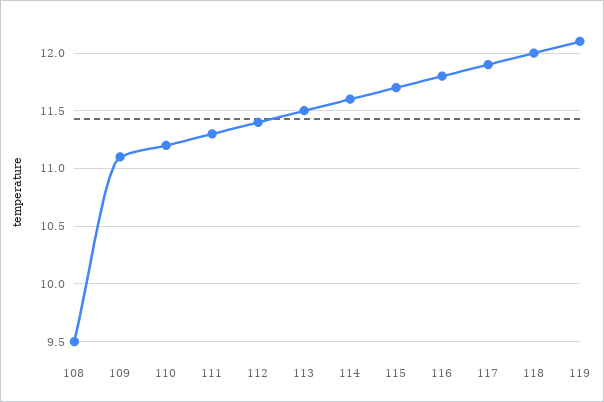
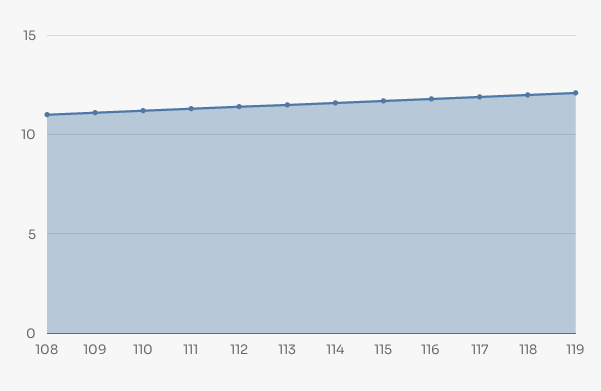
108: 9.5 -> 11

